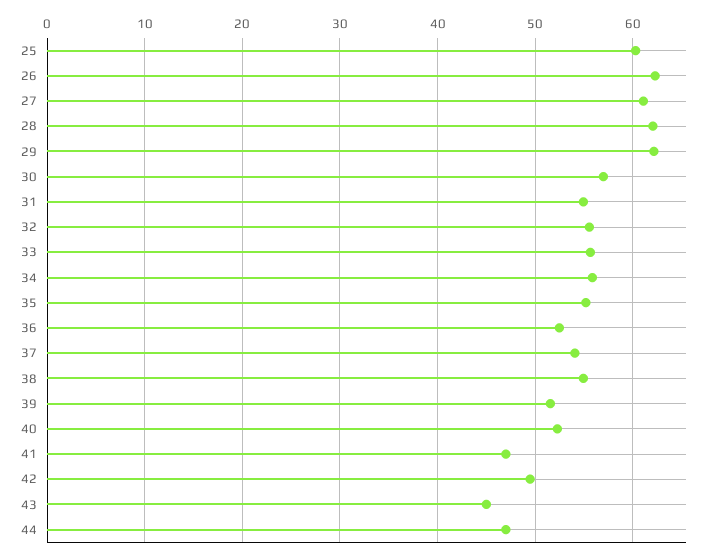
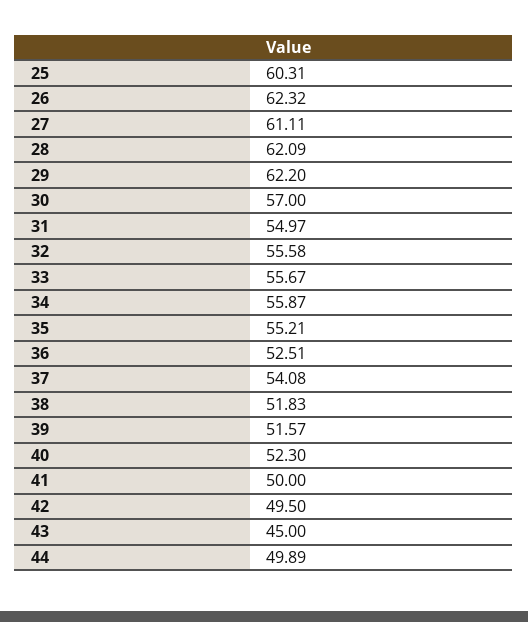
38: 55 -> 51.83
41: 47 -> 50
44: 47 -> 49.89

